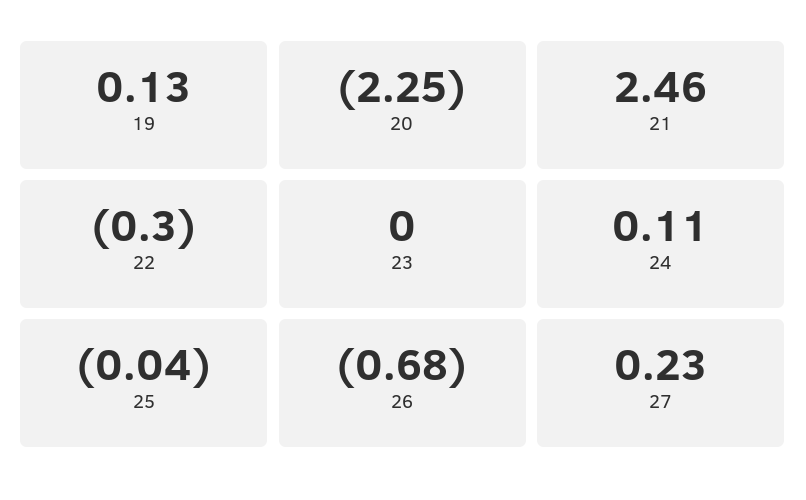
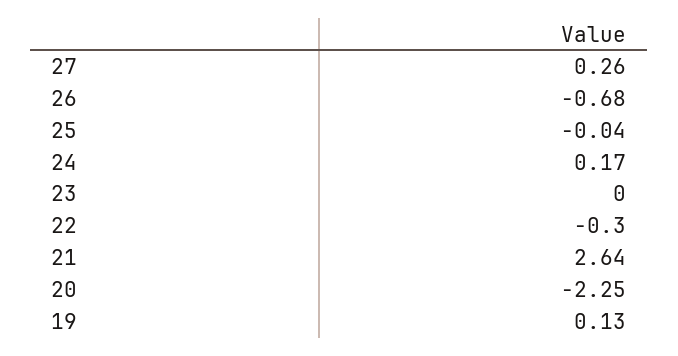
21: 2.46 -> 2.64
24: 0.11 -> 0.17
27: 0.23 -> 0.26

